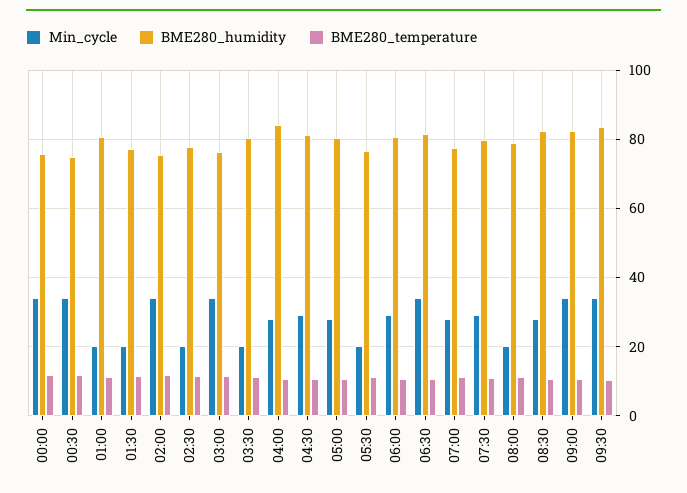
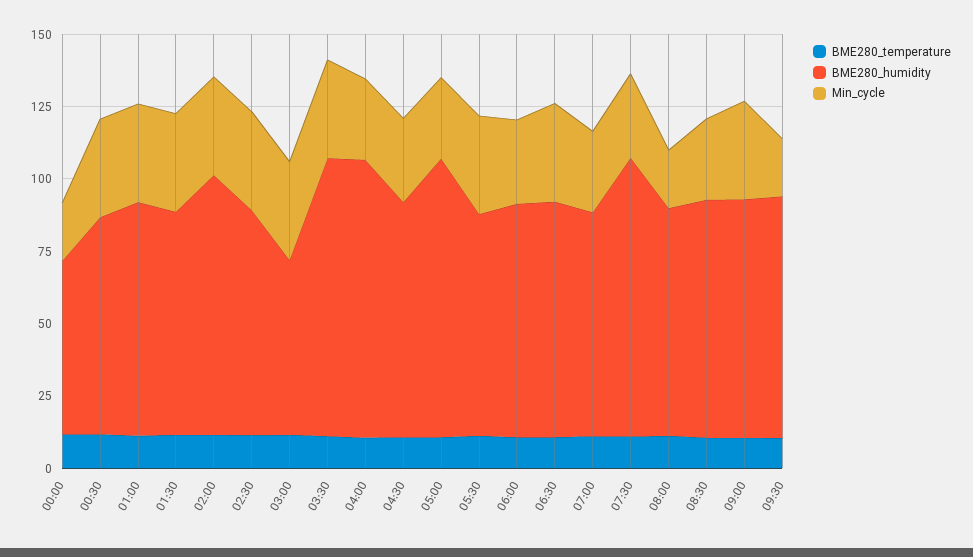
Min_cycle, 00:00: 34 -> 20
BME280_humidity, 00:00: 76 -> 60
Min_cycle, 01:00: 20 -> 35
Min_cycle, 01:30: 20 -> 35
BME280_humidity, 02:00: 76 -> 90
Min_cycle, 02:30: 20 -> 35
BME280_humidity, 03:00: 76 -> 60
Min_cycle, 03:30: 20 -> 35
BME280_humidity, 03:30: 80 -> 95
BME280_humidity, 04:00: 84 -> 95
BME280_humidity, 05:00: 80 -> 95
Min_cycle, 05:30: 20 -> 35
BME280_humidity, 07:30: 80 -> 95
Min_cycle, 09:30: 34 -> 20

